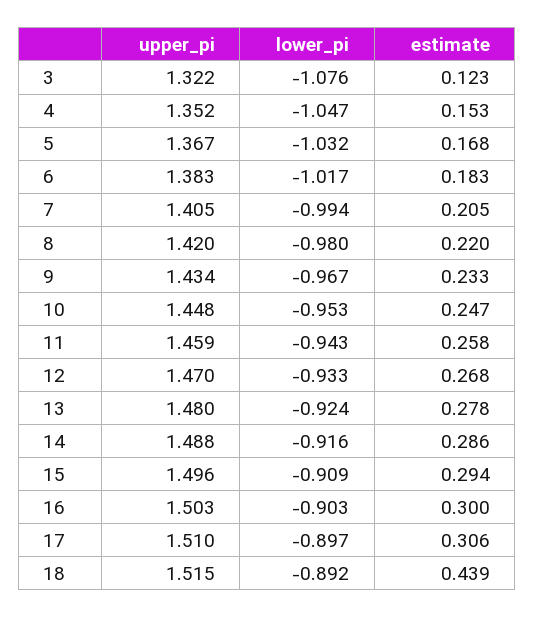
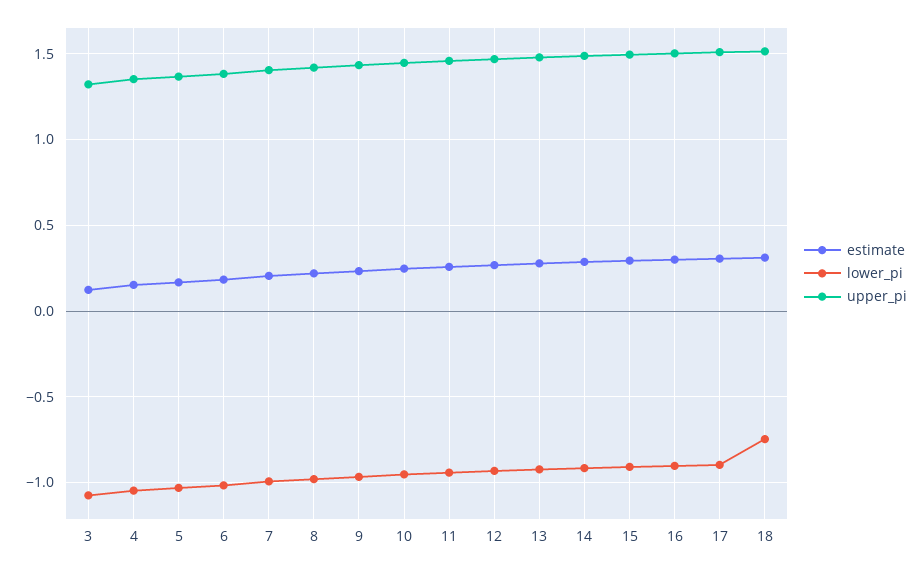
lower_pi, 18: -0.892 -> -0.75
estimate, 18: 0.439 -> 0.3

